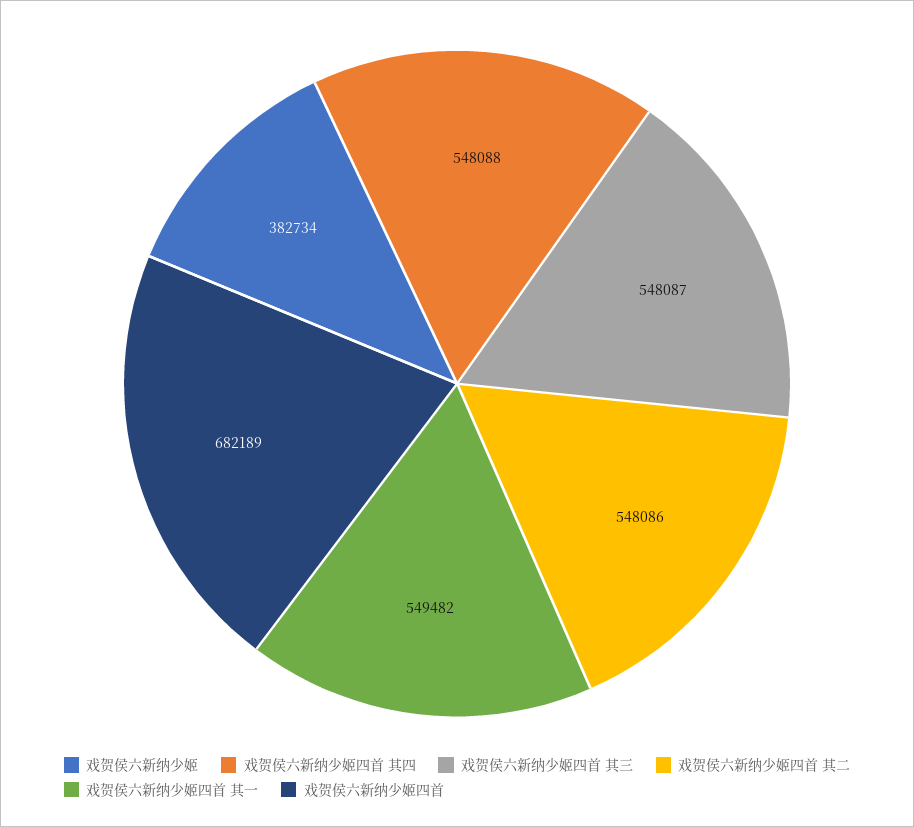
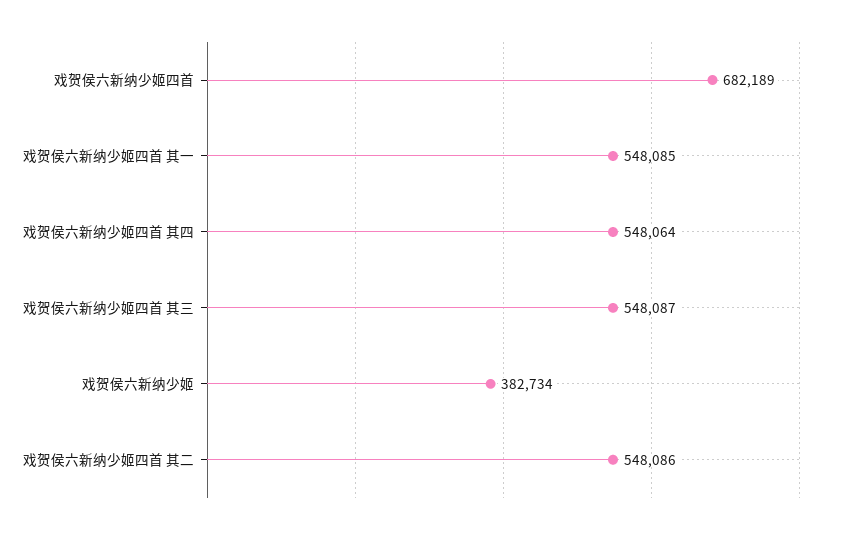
戏贺侯六新纳少姬四首 其四: 548088 -> 548064
戏贺侯六新纳少姬四首 其一: 549482 -> 548085

